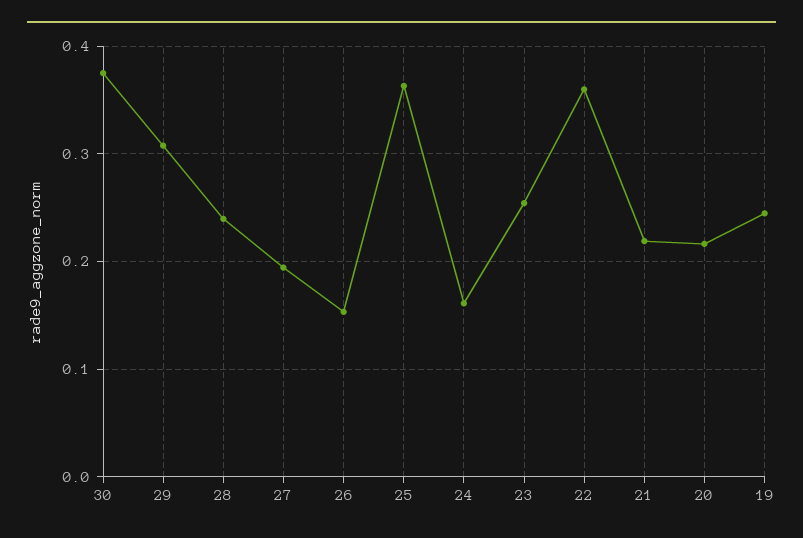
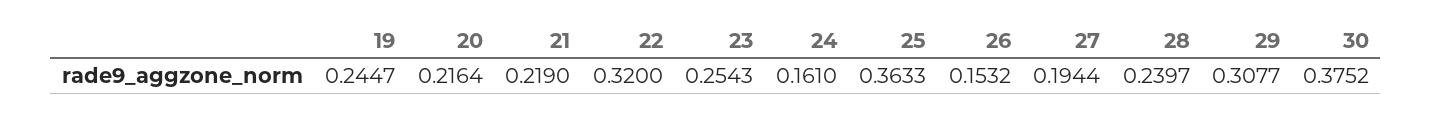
22: 0.36 -> 0.32

